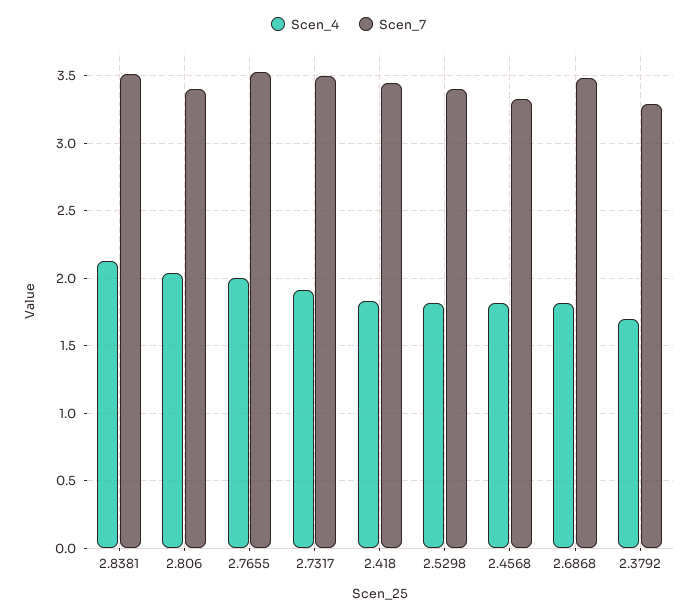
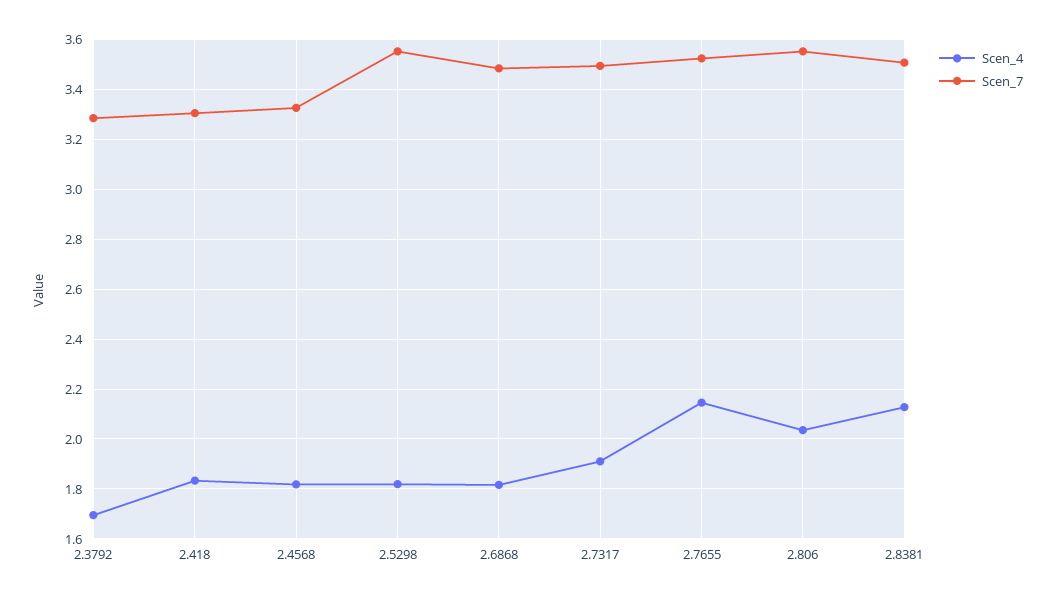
Scen_7, 2.806: 3.4 -> 3.55
Scen_4, 2.7655: 2 -> 2.15
Scen_7, 2.418: 3.45 -> 3.3
Scen_7, 2.5298: 3.4 -> 3.55

